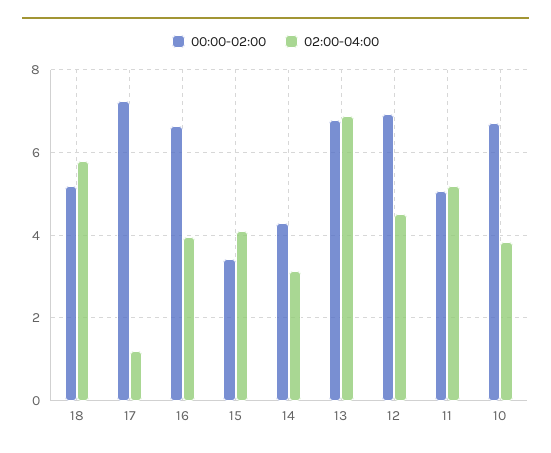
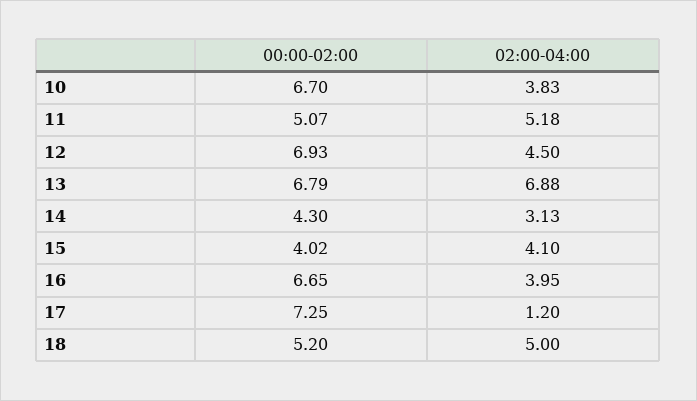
02:00-04:00, 18: 5.8 -> 5
00:00-02:00, 15: 3.4 -> 4.02

